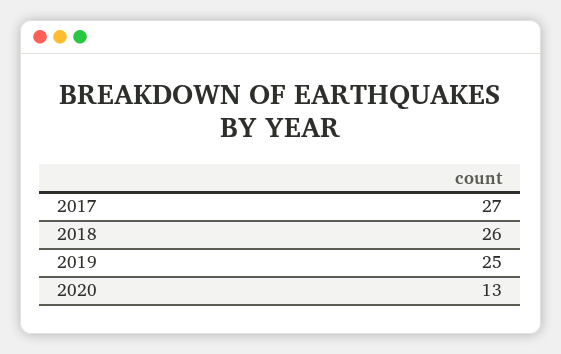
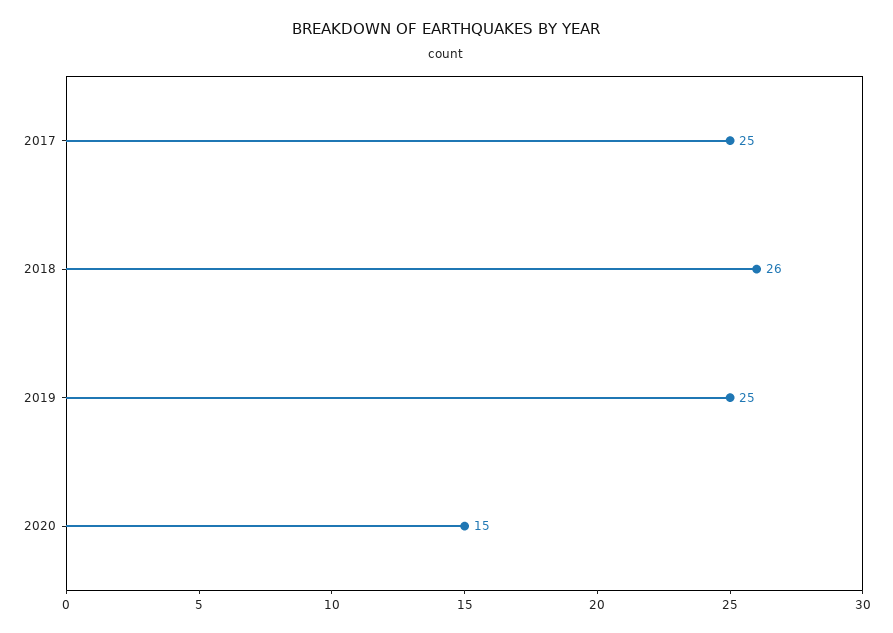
2017: 27 -> 25
2020: 13 -> 15

